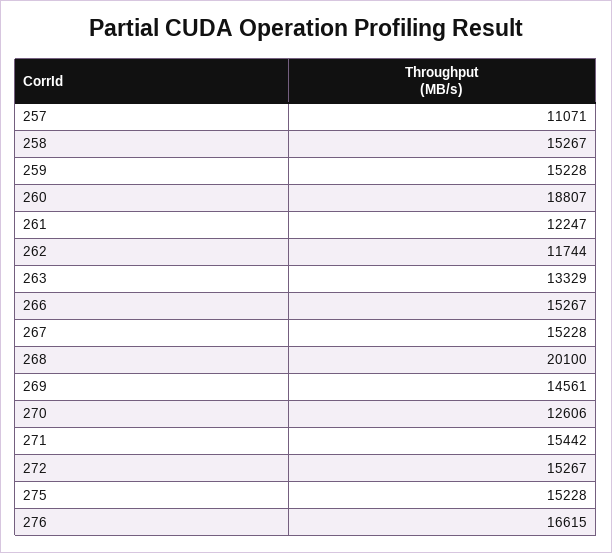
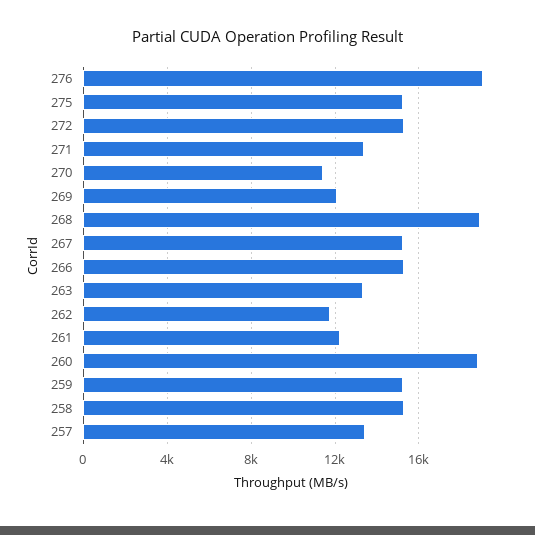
257: 11071 -> 13500
268: 20100 -> 19000
269: 14561 -> 12000
270: 12606 -> 11500
271: 15442 -> 13500
276: 16615 -> 19000

